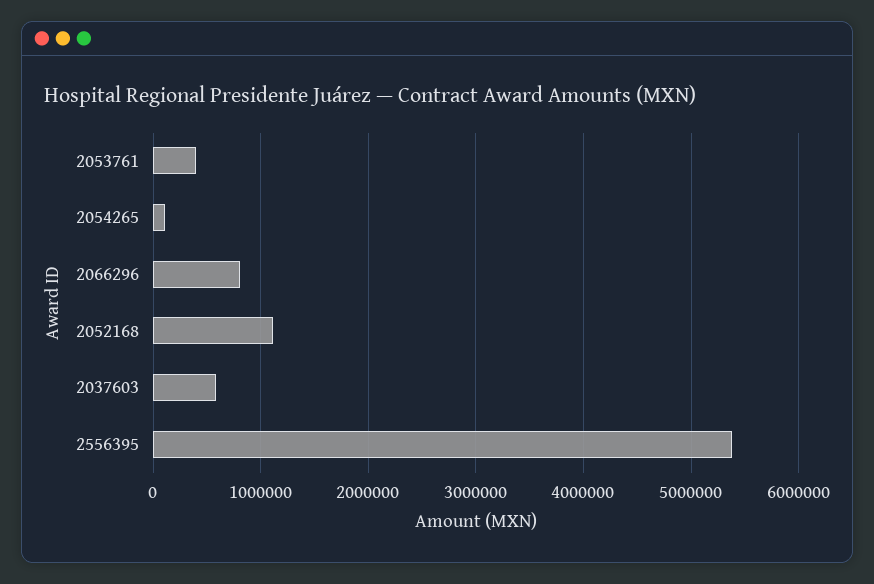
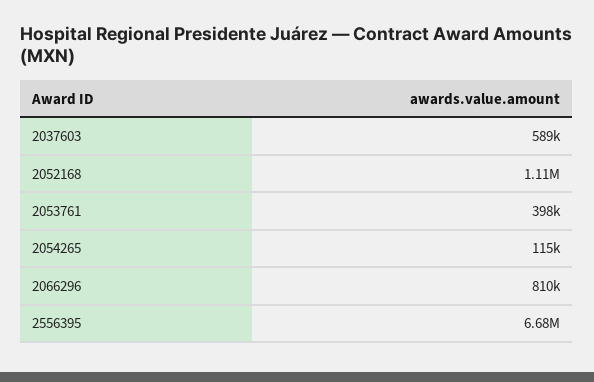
2556395: 5400000 -> 6680000

